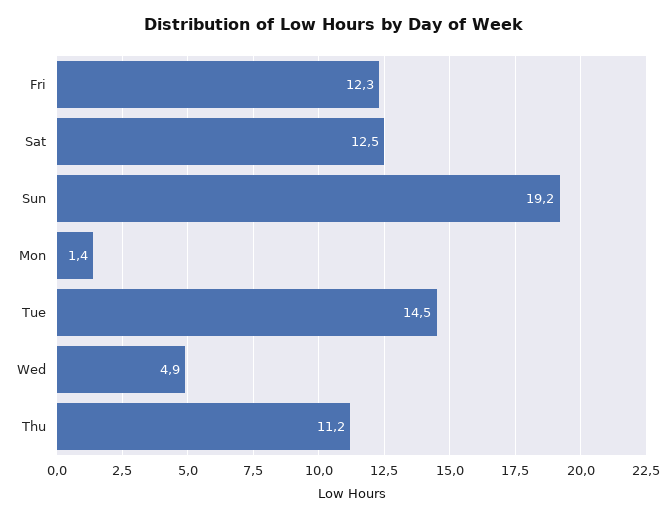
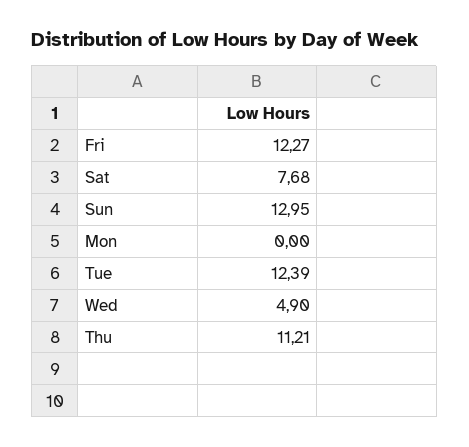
Sat: 12.5 -> 7.68
Sun: 19.2 -> 12.95
Mon: 1.4 -> 0
Tue: 14.5 -> 12.39

